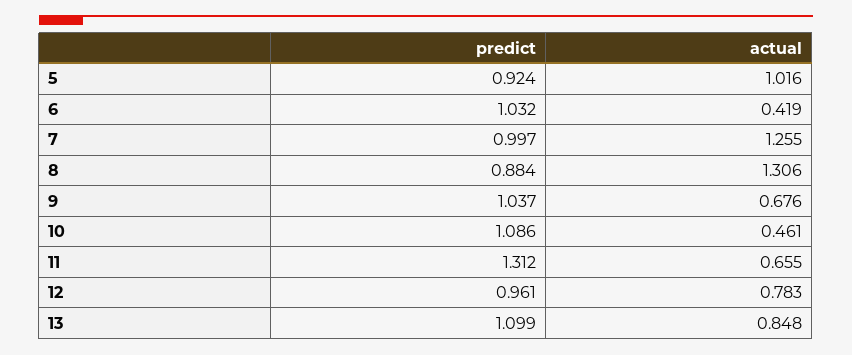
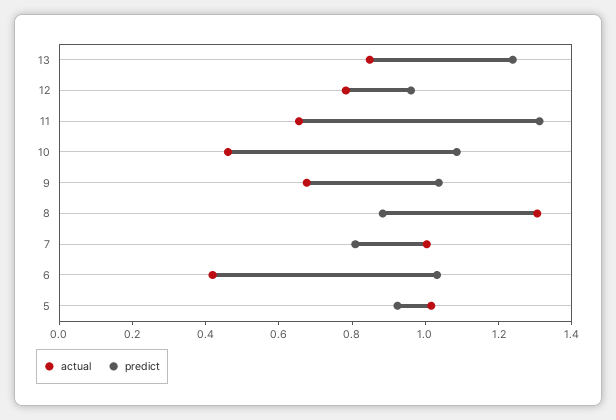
predict, 7: 0.997 -> 0.8
actual, 7: 1.255 -> 1
predict, 13: 1.099 -> 1.25

